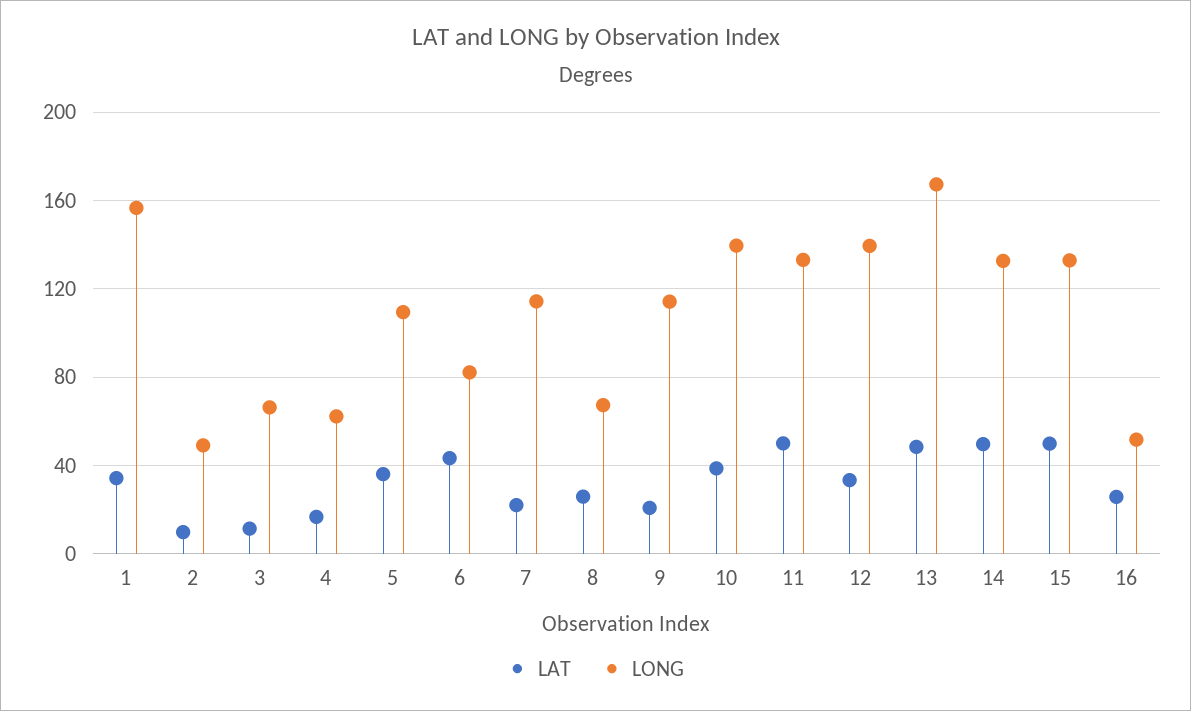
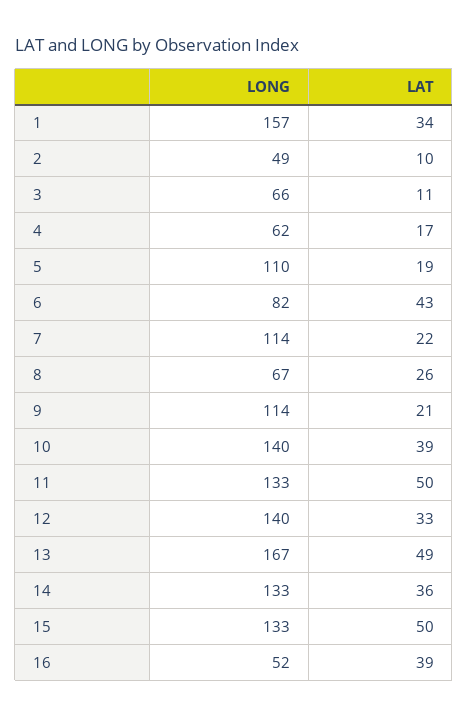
LAT, 5: 35 -> 19
LAT, 14: 50 -> 36
LAT, 16: 25 -> 39

